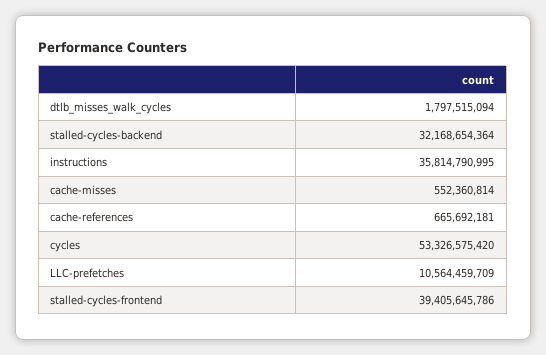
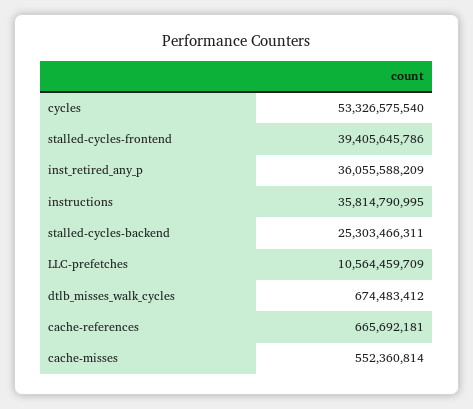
dtlb_misses_walk_cycles: 1797515094 -> 674483412
stalled-cycles-backend: 32168654364 -> 25303466311
cycles: 53326575420 -> 53326575540
inst_retired_any_p: none -> 36055588209

